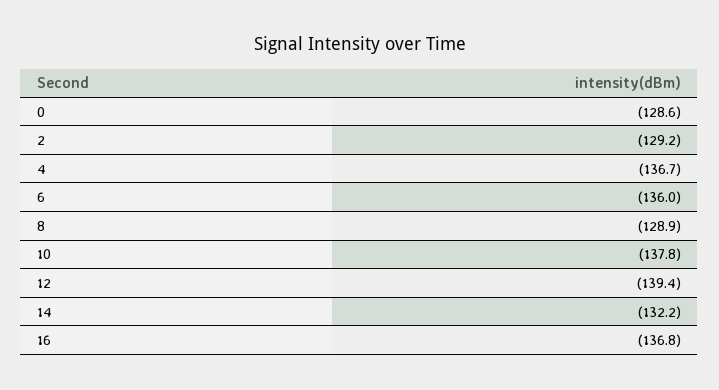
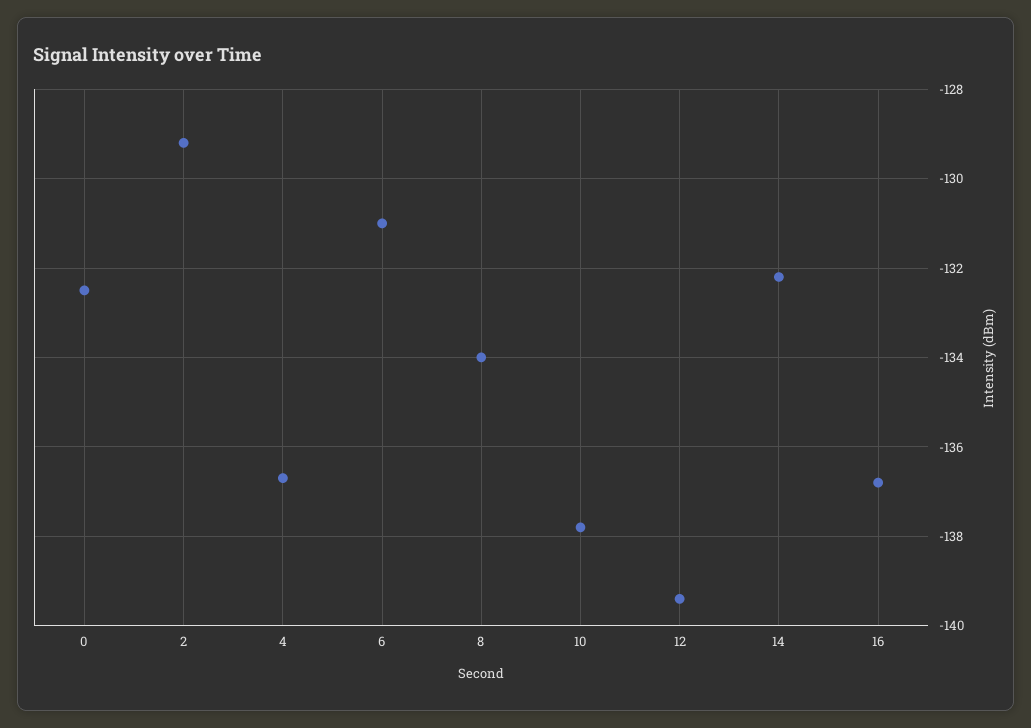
0: -128.6 -> -132.5
6: -136 -> -131
8: -128.9 -> -134

